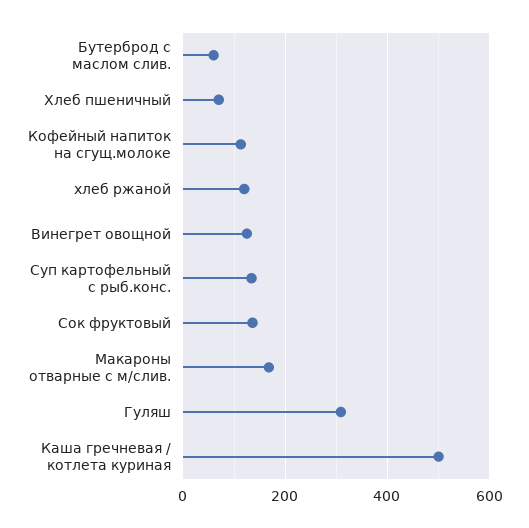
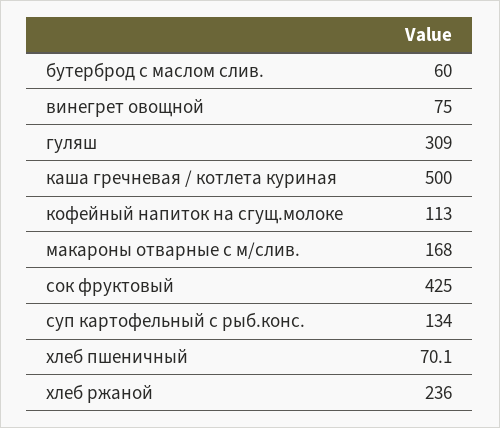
хлеб ржаной: 120 -> 236
Винегрет овощной: 120 -> 75
Сок фруктовый: 140 -> 425

